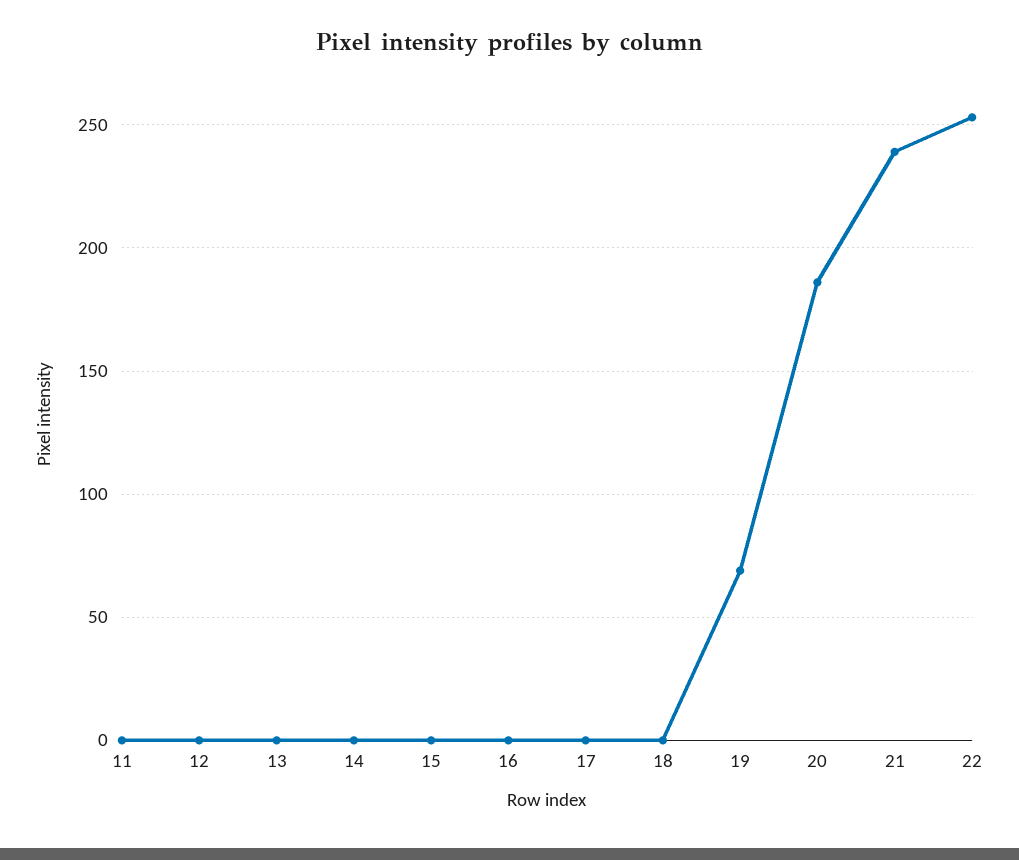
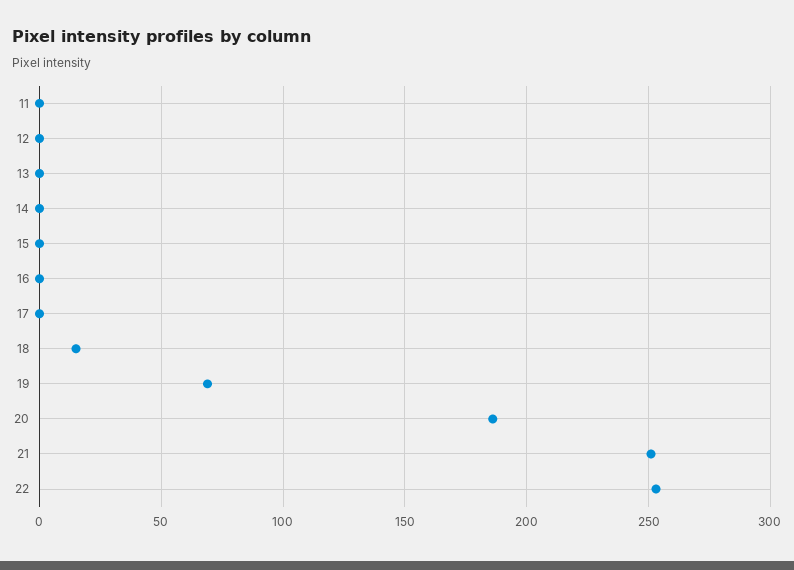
18: 0 -> 15
21: 240 -> 250

